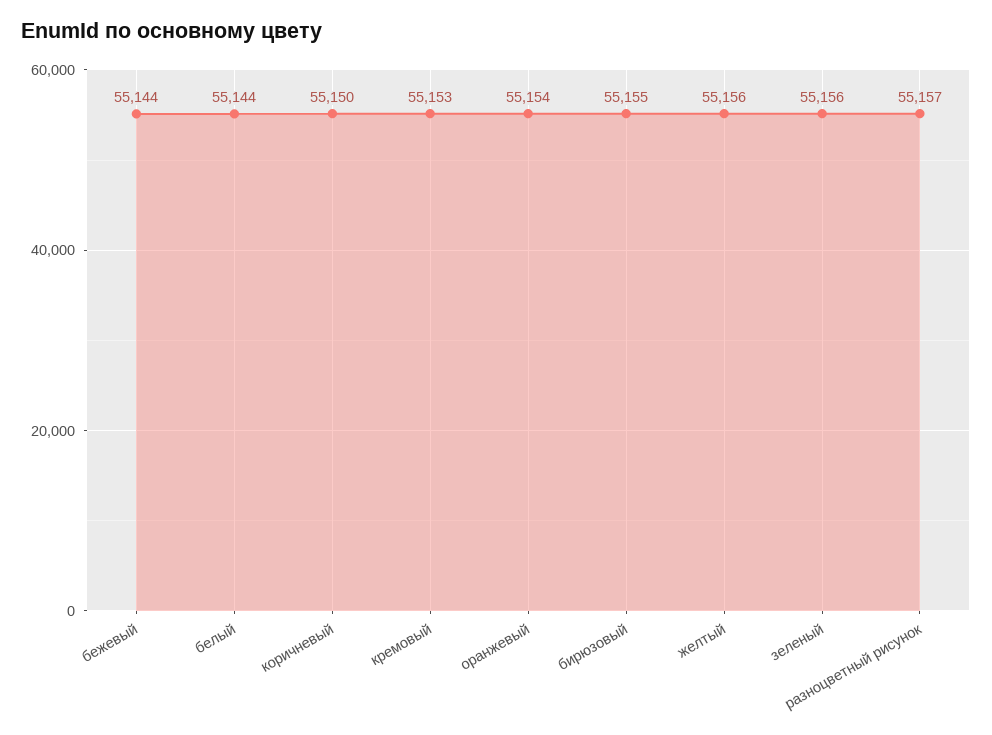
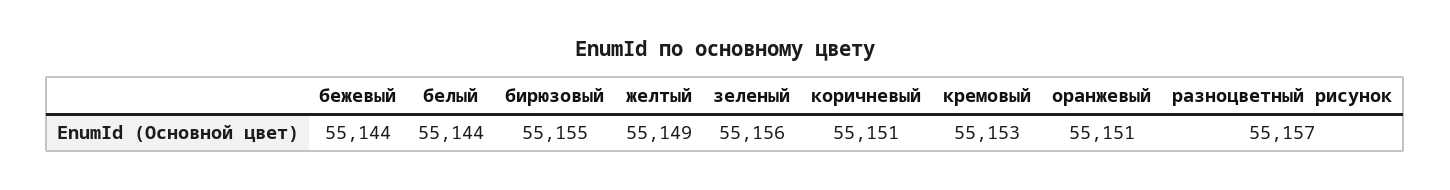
коричневый: 55150 -> 55151
оранжевый: 55154 -> 55151
желтый: 55156 -> 55149

